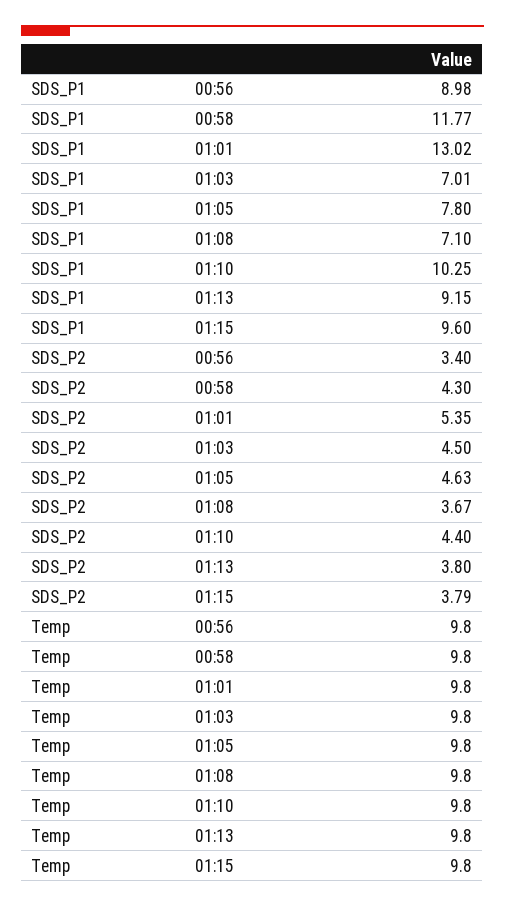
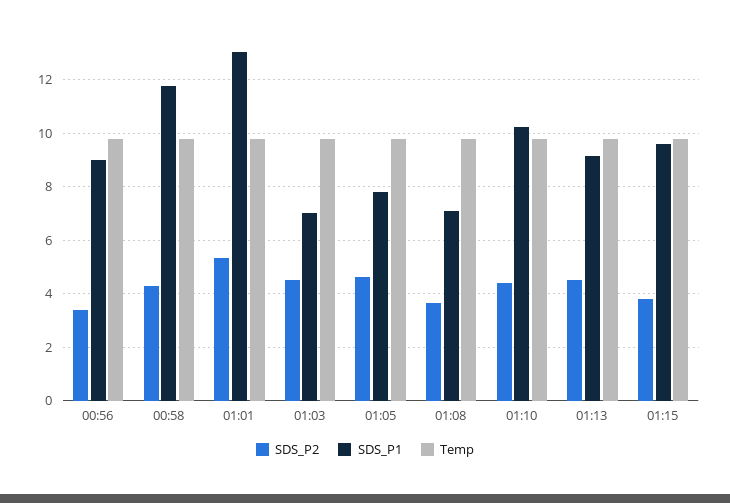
SDS_P2, 01:13: 3.8 -> 4.5

